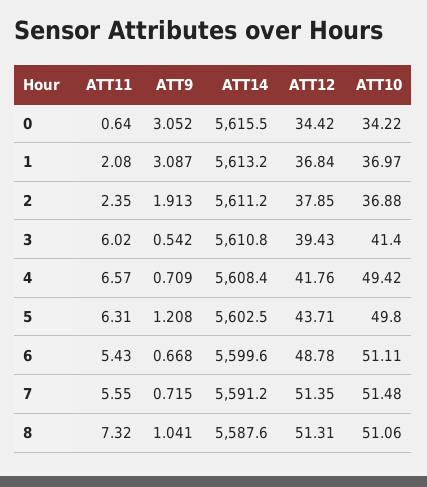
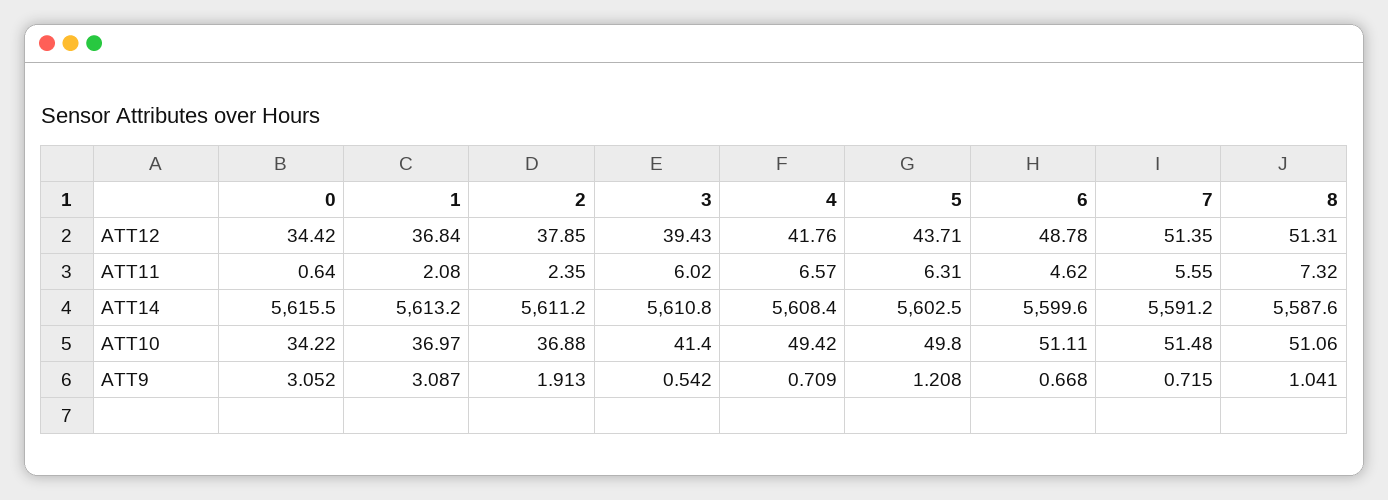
ATT11, 6: 5.43 -> 4.62

